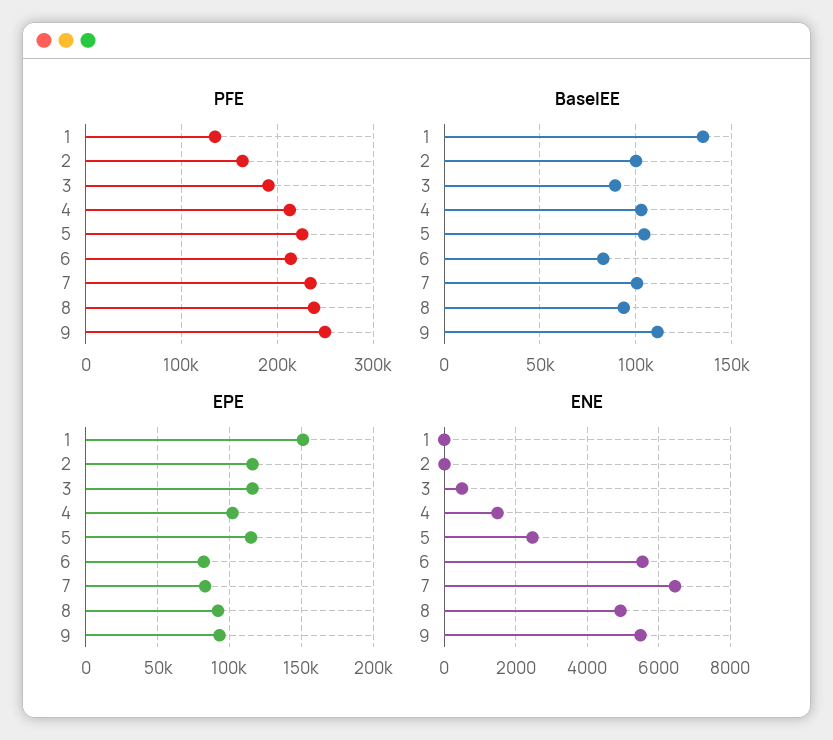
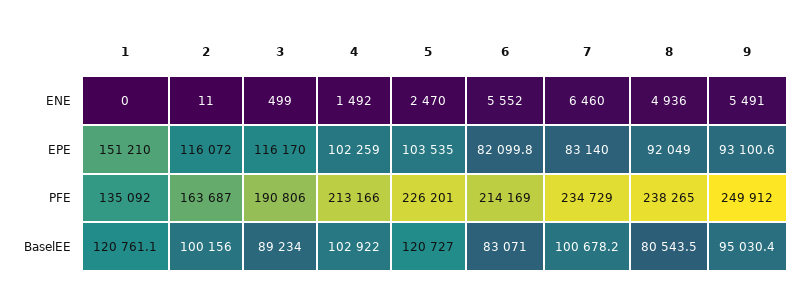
BaselEE, 1: 135000 -> 120761.1
BaselEE, 5: 105000 -> 120727
BaselEE, 8: 95000 -> 80543.5
BaselEE, 9: 110000 -> 95030.4
EPE, 5: 115000 -> 103535

